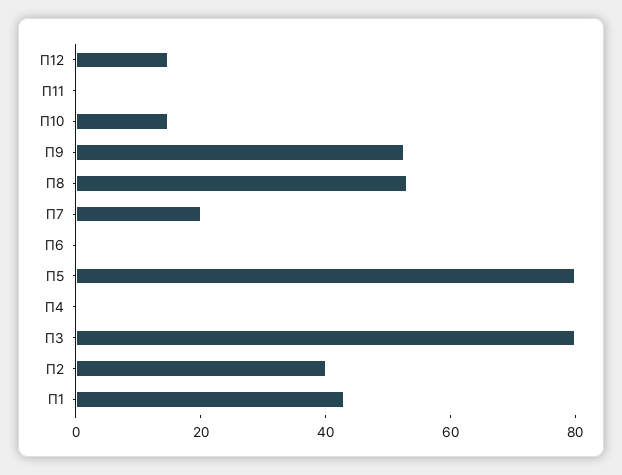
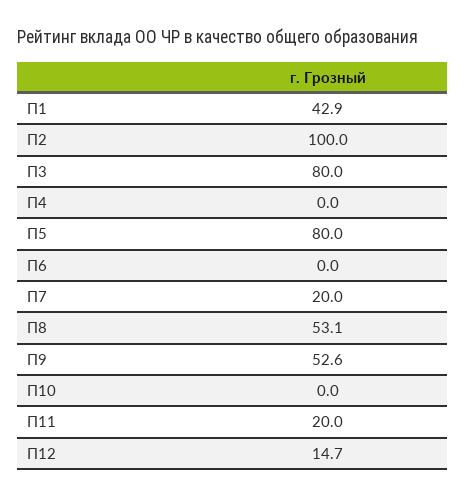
П11: 0 -> 20
П10: 15 -> 0
П2: 40 -> 100

